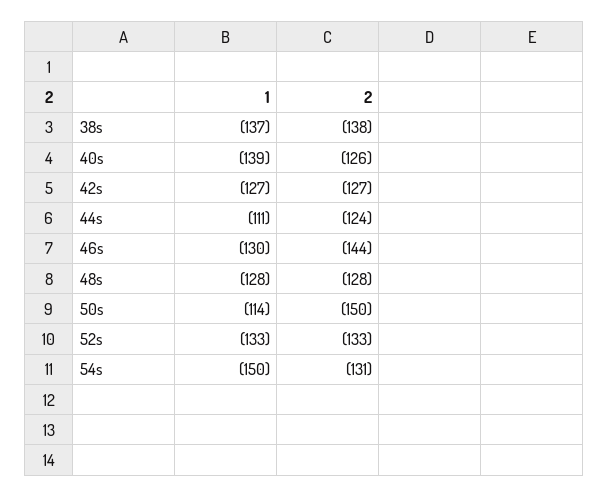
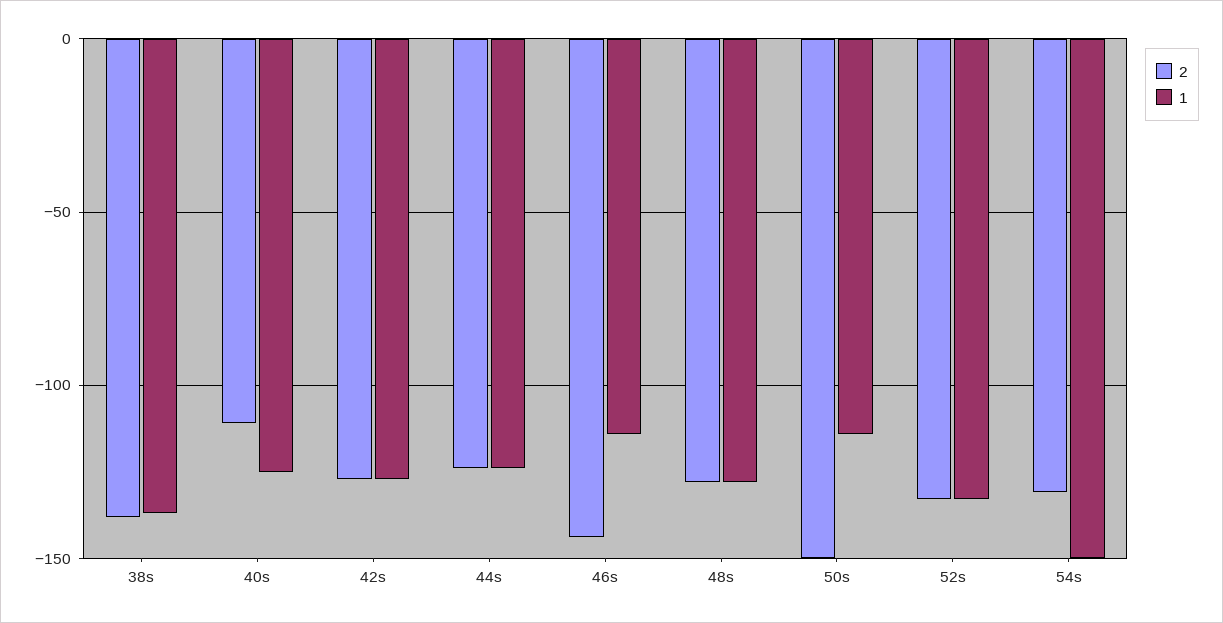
1, 40s: -139 -> -125
2, 40s: -126 -> -110
1, 44s: -111 -> -125
1, 46s: -130 -> -115

